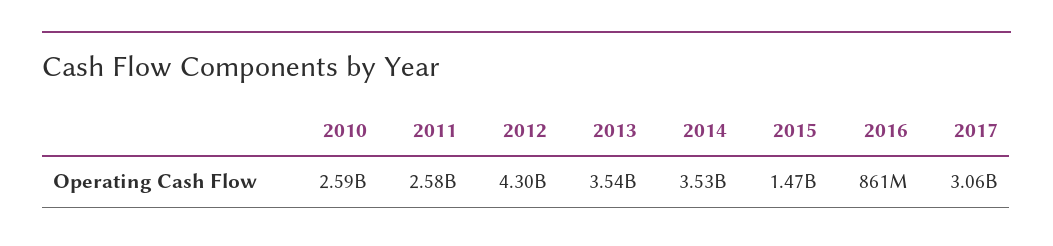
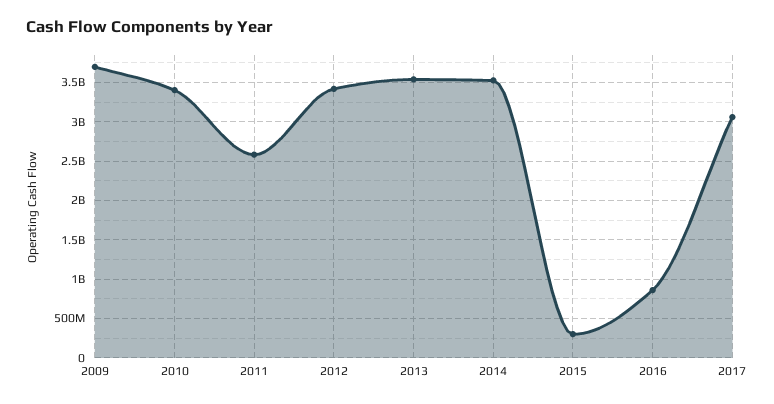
2010: 2590000000 -> 3400000000
2012: 4300000000 -> 3400000000
2015: 1470000000 -> 300000000
2009: none -> 3700000000

